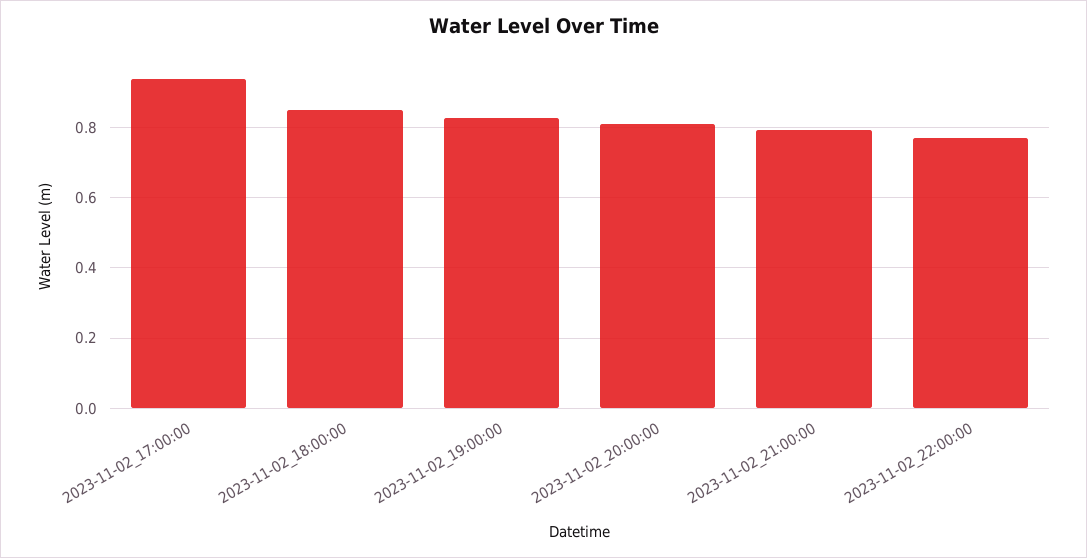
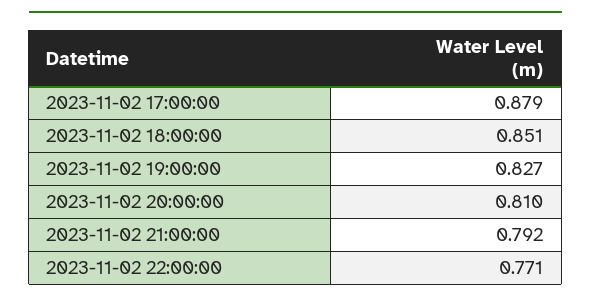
2023-11-02_17:00:00: 0.94 -> 0.879

